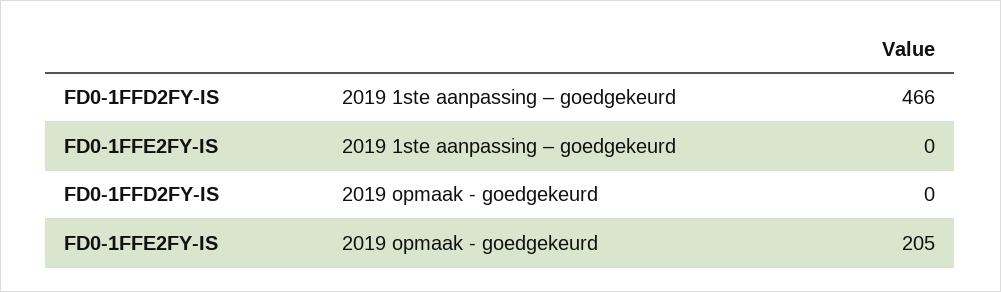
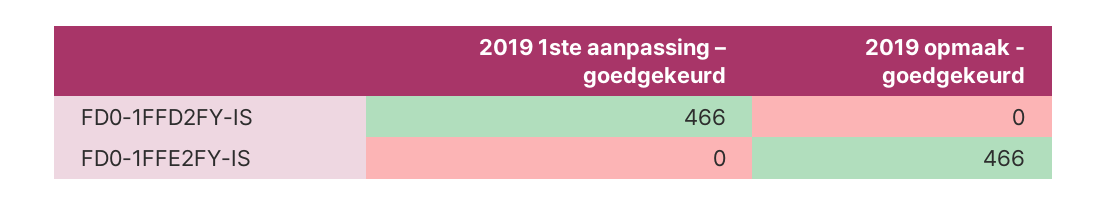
FD0-1FFE2FY-IS, 2019 opmaak - goedgekeurd: 205 -> 466

